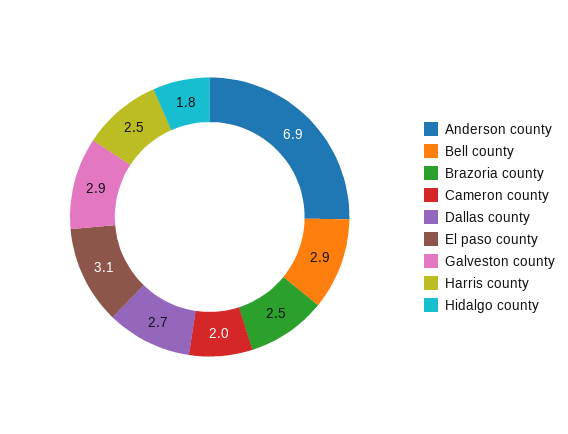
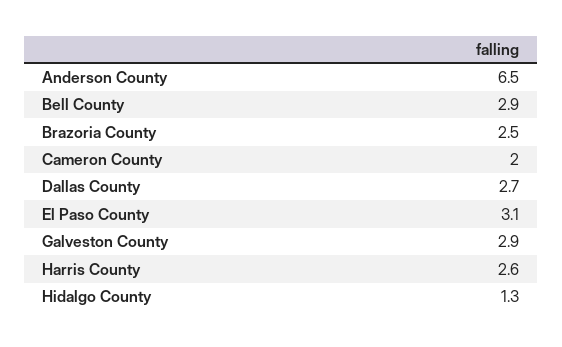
Anderson county: 6.9 -> 6.5
Harris county: 2.5 -> 2.6
Hidalgo county: 1.8 -> 1.3

